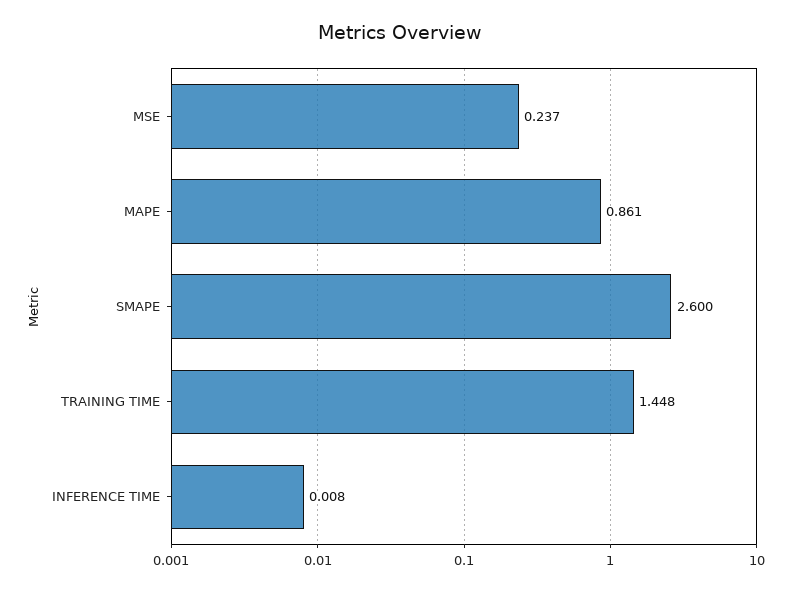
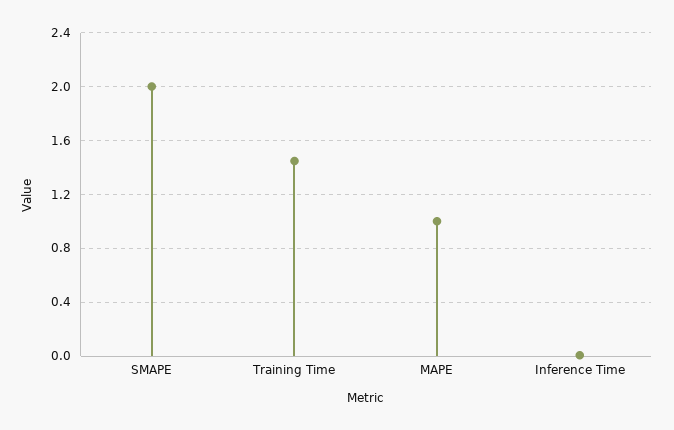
MSE: 0.237 -> none
MAPE: 0.861 -> 1
SMAPE: 2.6 -> 2

